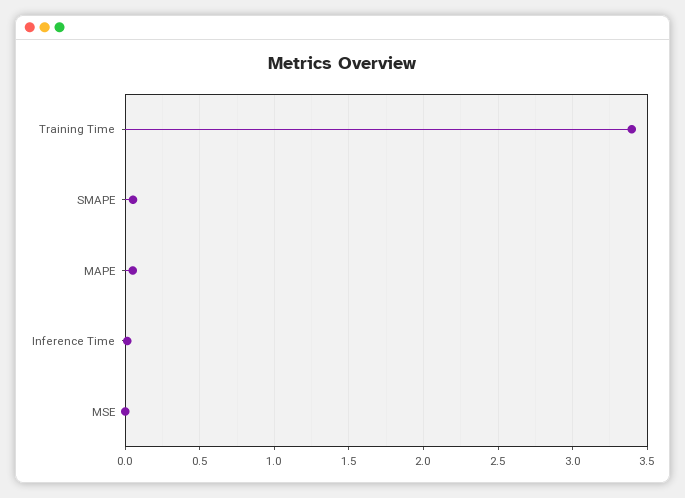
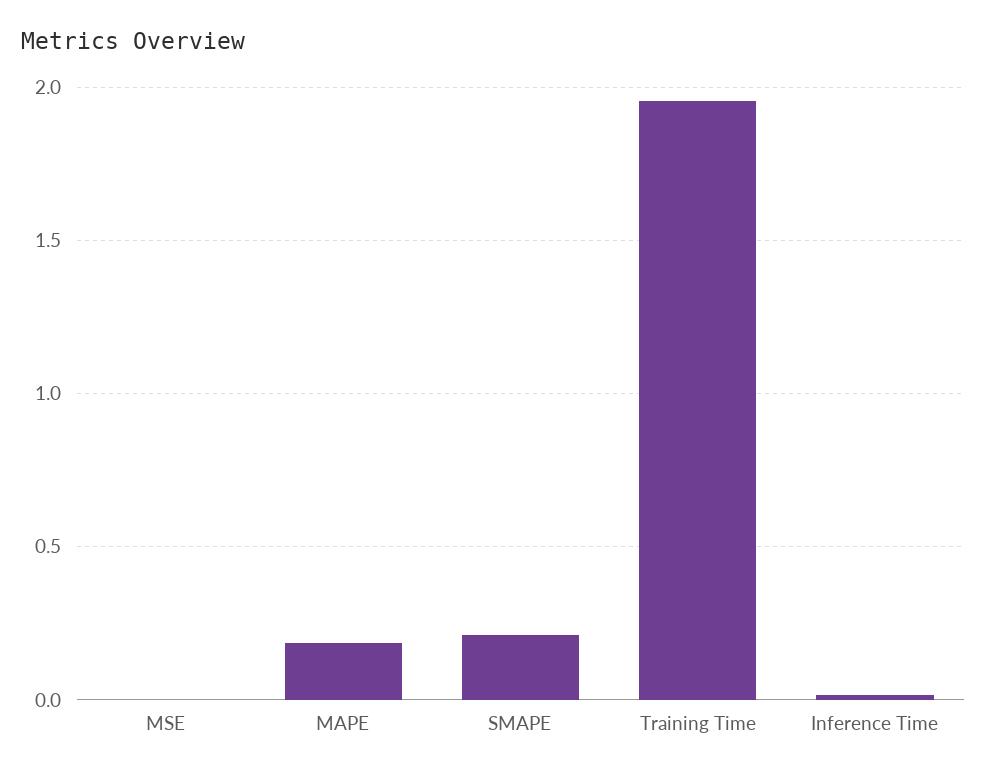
Training Time: 3.4 -> 1.95
SMAPE: 0.05 -> 0.2
MAPE: 0.05 -> 0.2

